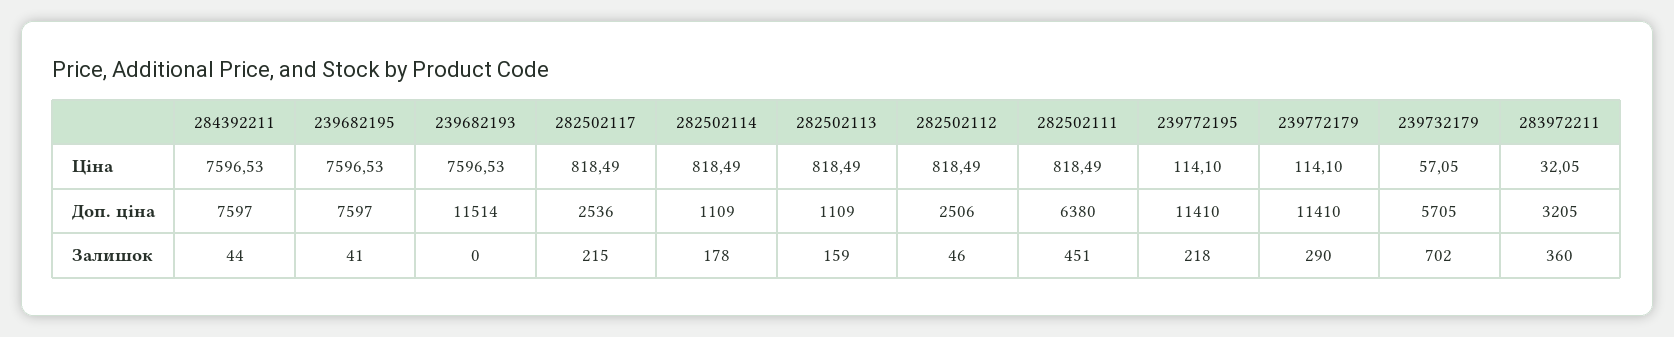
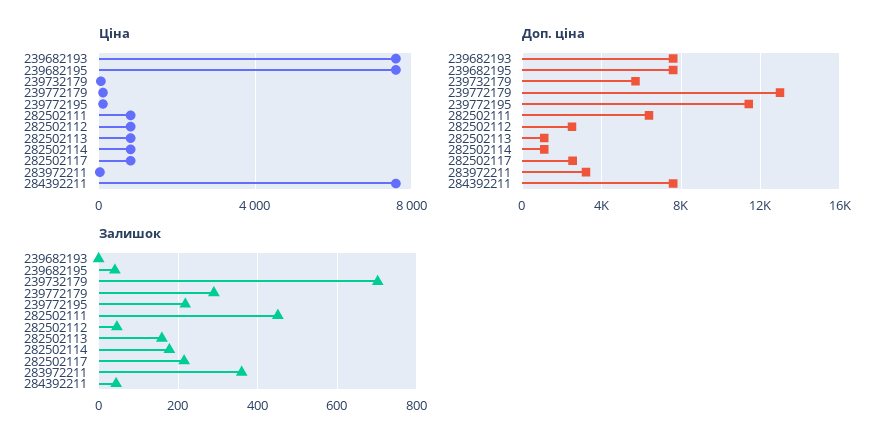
Доп. ціна, 239682193: 11514 -> 7500
Доп. ціна, 239772179: 11410 -> 13000

